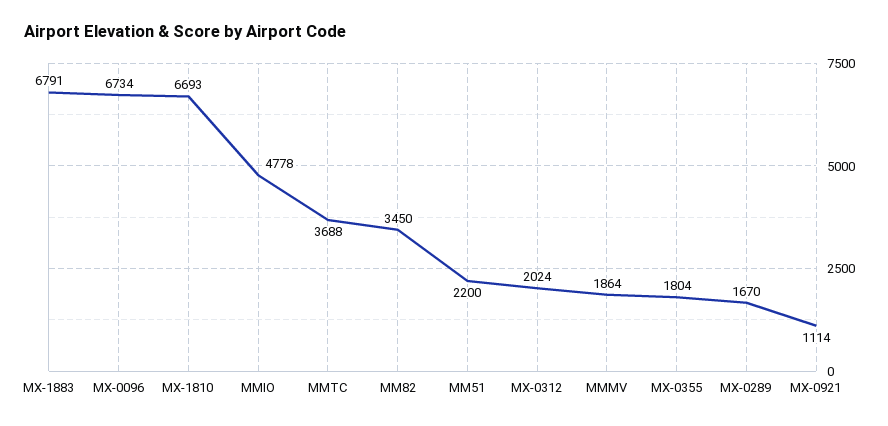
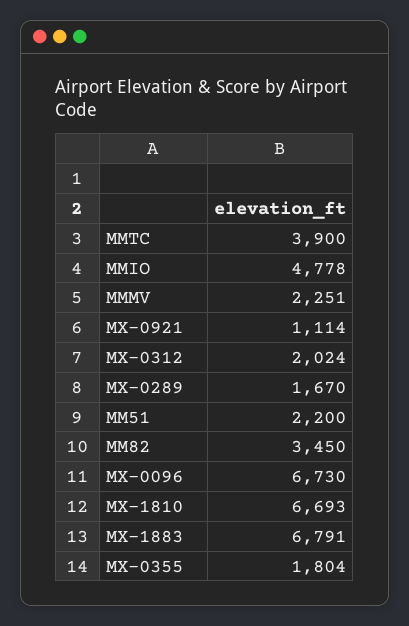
MX-0096: 6734 -> 6730
MMTC: 3688 -> 3900
MMMV: 1864 -> 2251

